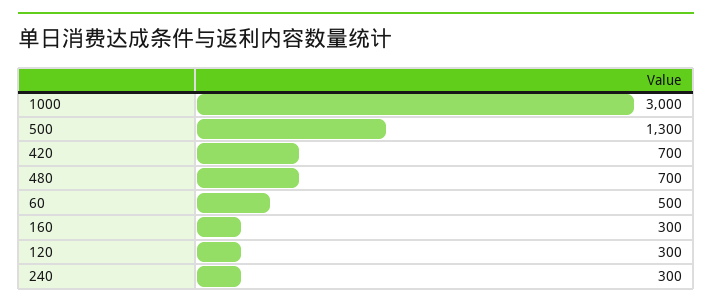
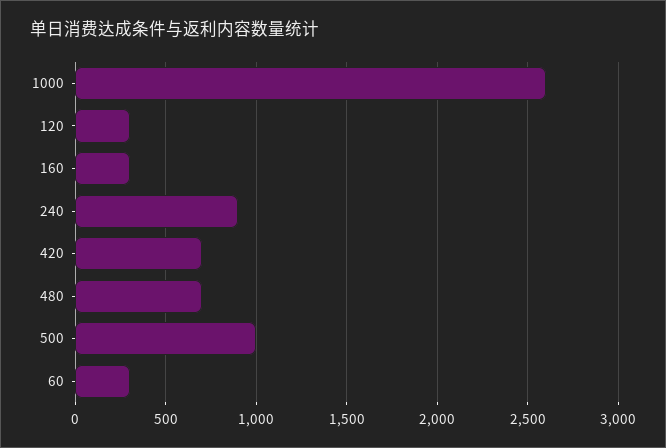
1000: 3000 -> 2600
500: 1300 -> 1000
60: 500 -> 300
240: 300 -> 900

